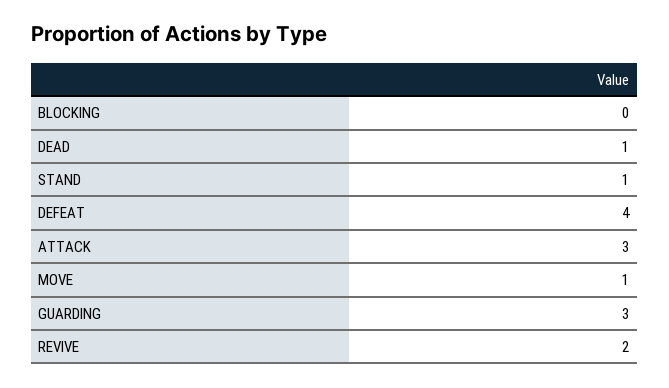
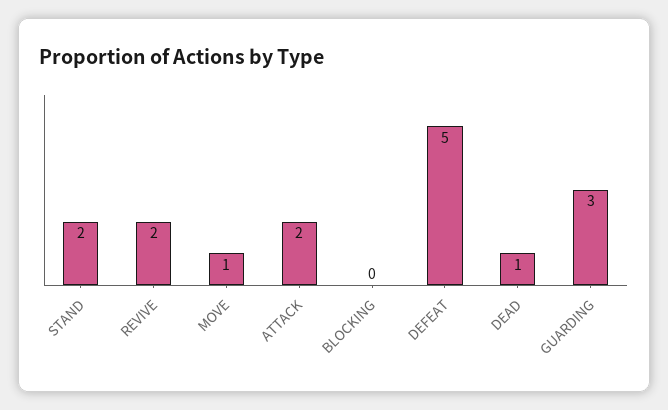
STAND: 1 -> 2
DEFEAT: 4 -> 5
ATTACK: 3 -> 2

